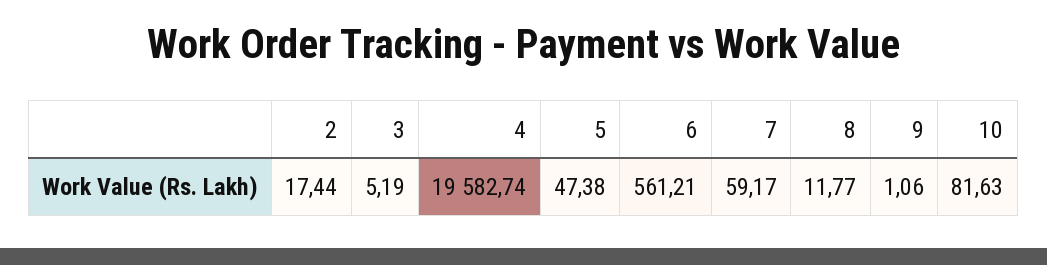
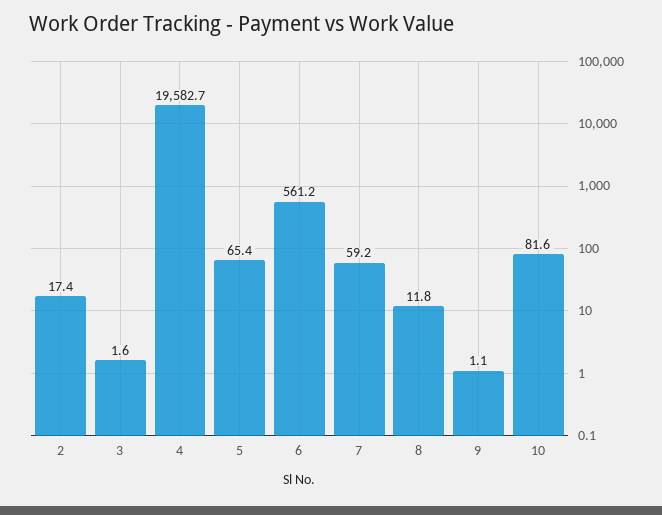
3: 5.19 -> 1.6
5: 47.38 -> 65.4

